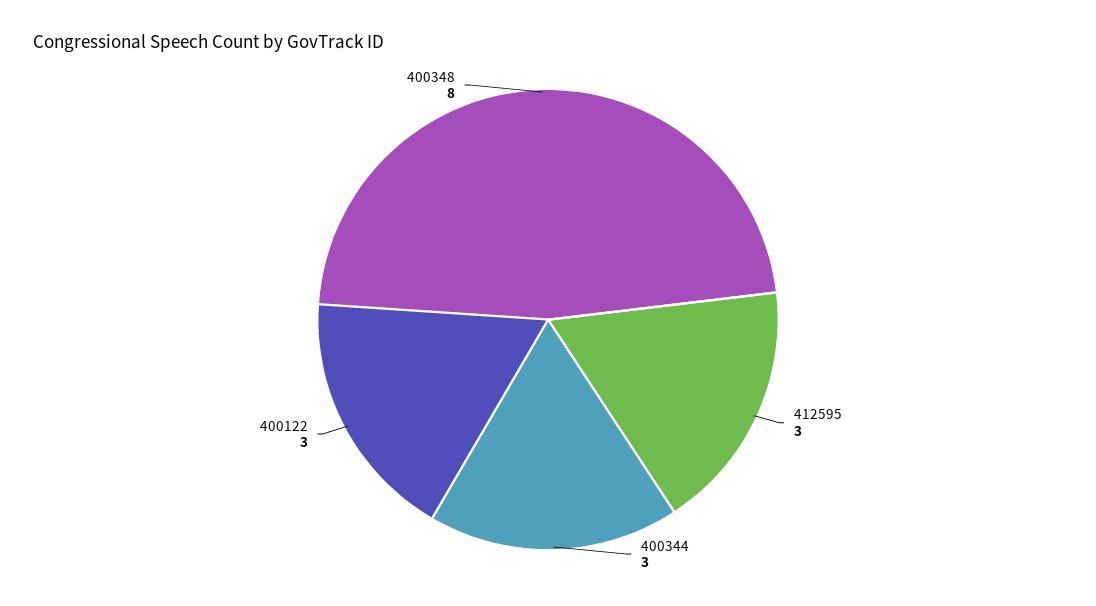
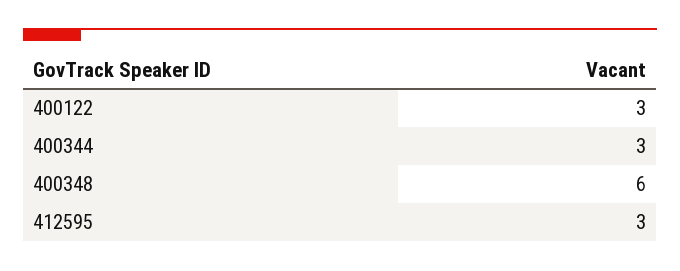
400348: 8 -> 6

